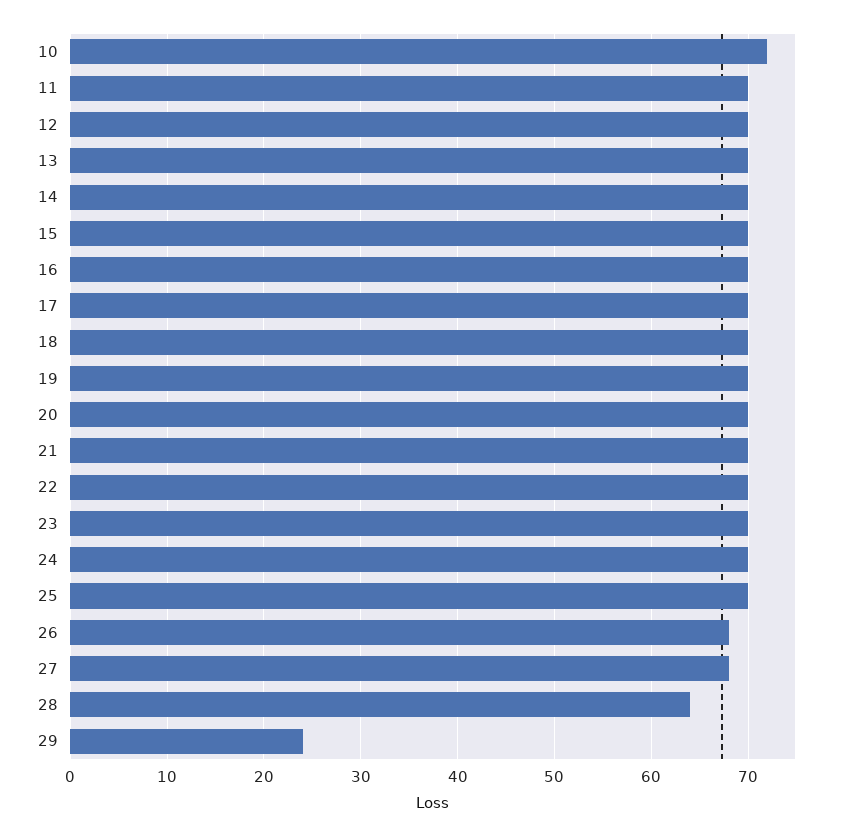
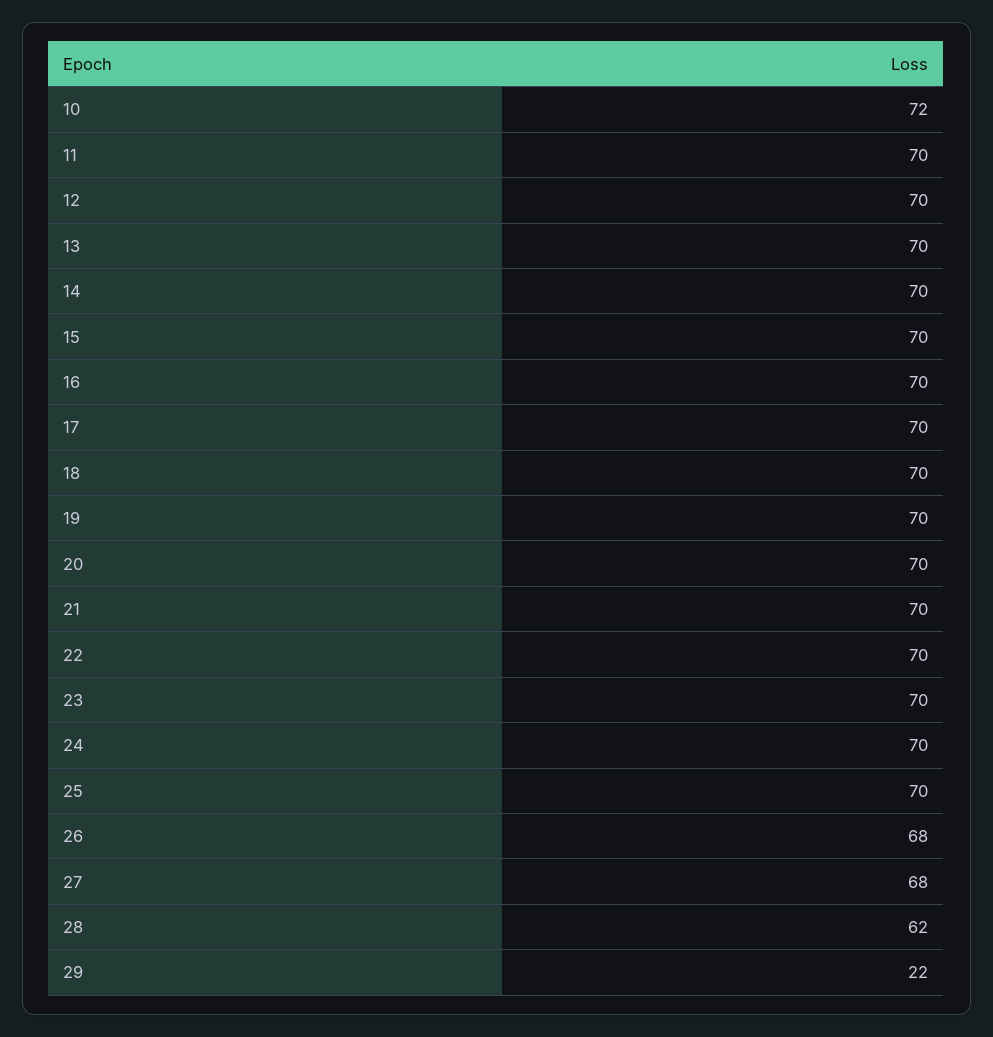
28: 64 -> 62
29: 24 -> 22

